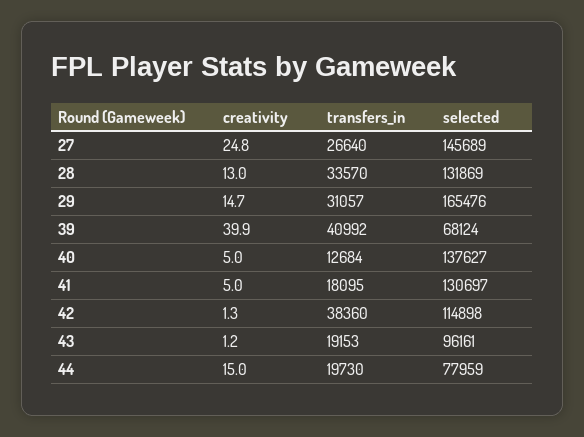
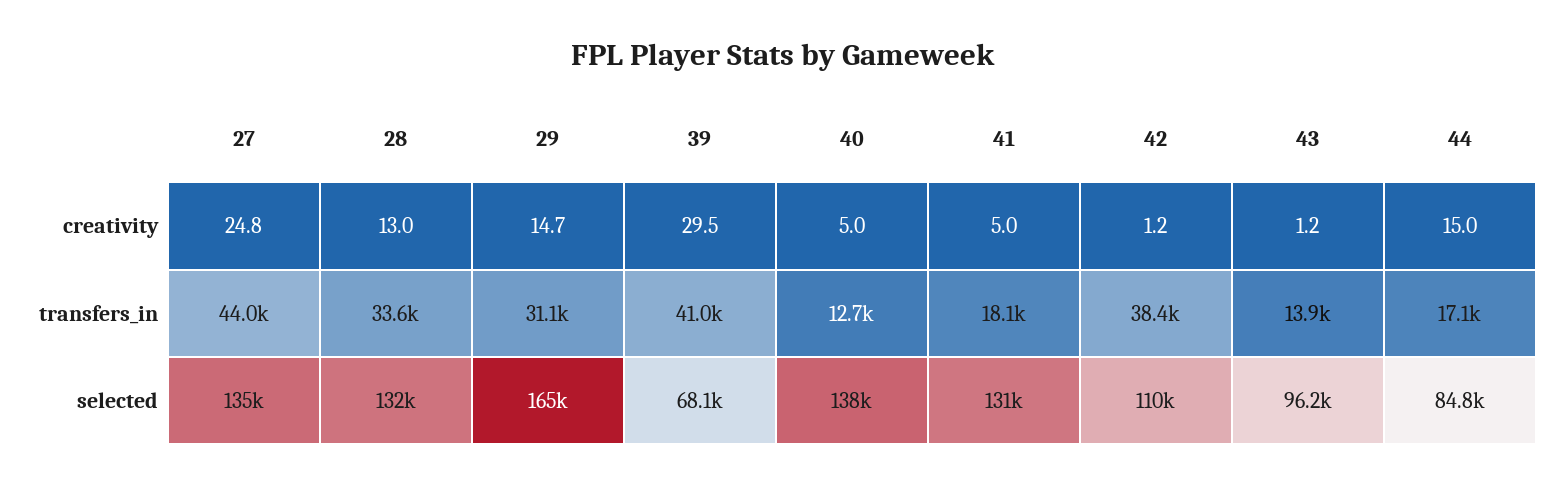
transfers_in, 27: 26640 -> 44000
selected, 27: 145689 -> 135000
creativity, 39: 39.9 -> 29.5
creativity, 42: 1.3 -> 1.2
selected, 42: 114898 -> 110000
transfers_in, 43: 19153 -> 13900
transfers_in, 44: 19730 -> 17100
selected, 44: 77959 -> 84800

